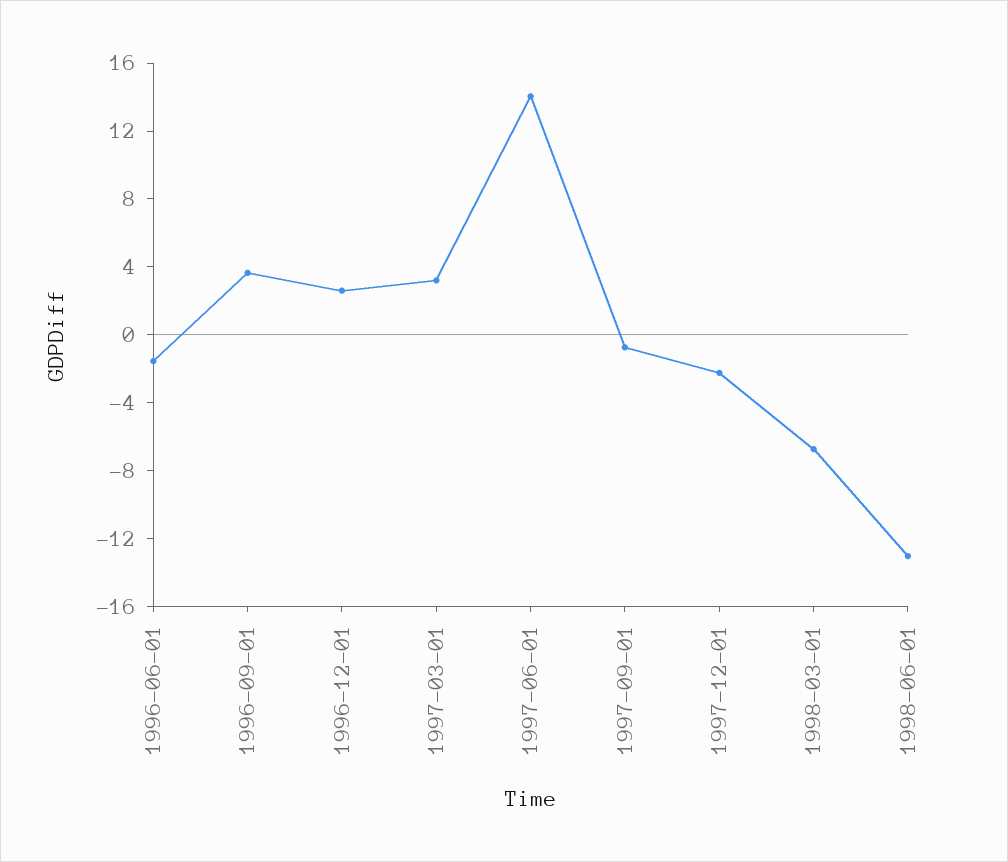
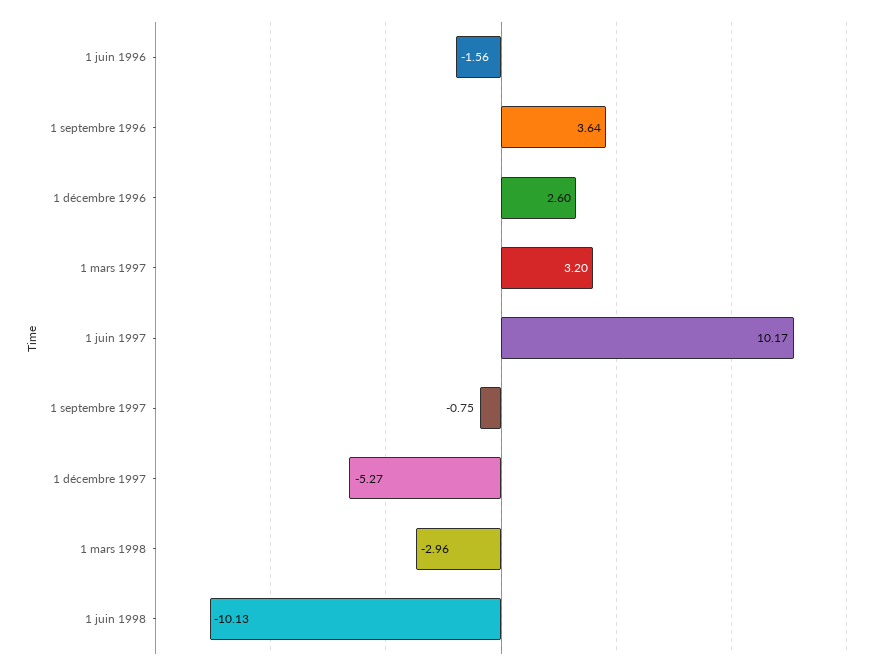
1997-06-01: 14 -> 10.17
1997-12-01: -2 -> -5.27
1998-03-01: -7 -> -2.96
1998-06-01: -13 -> -10.13

